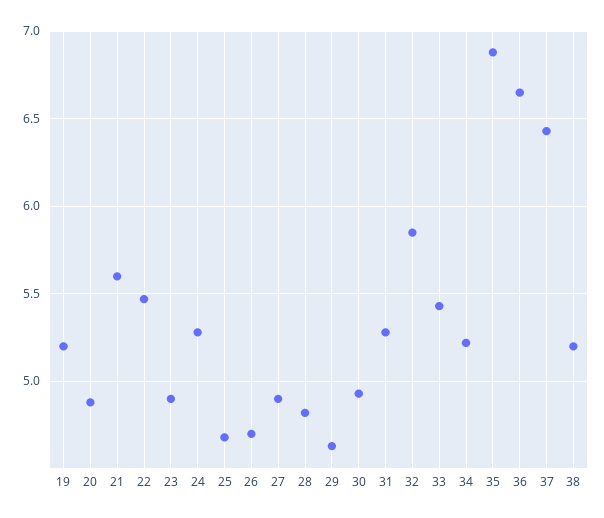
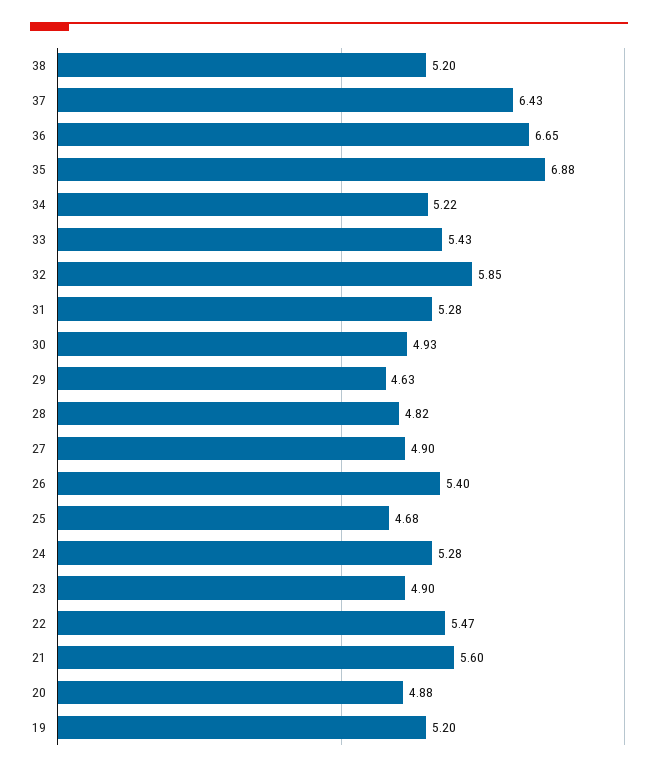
26: 4.7 -> 5.4

